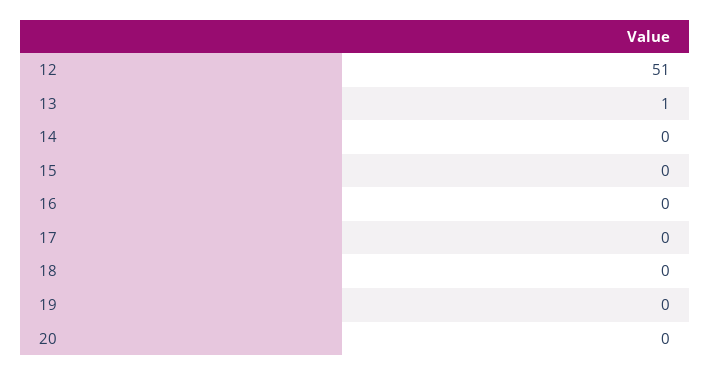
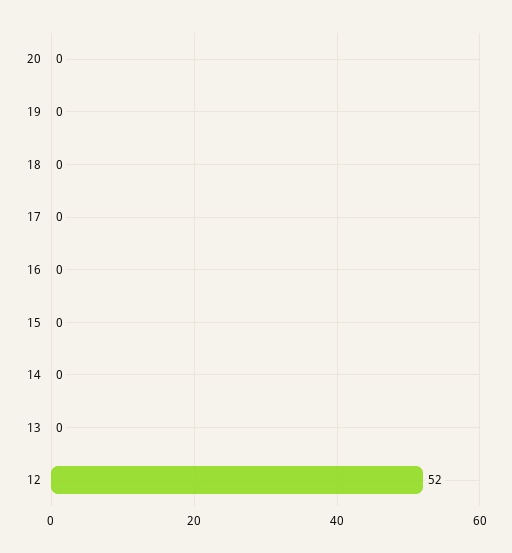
12: 51 -> 52
13: 1 -> 0

